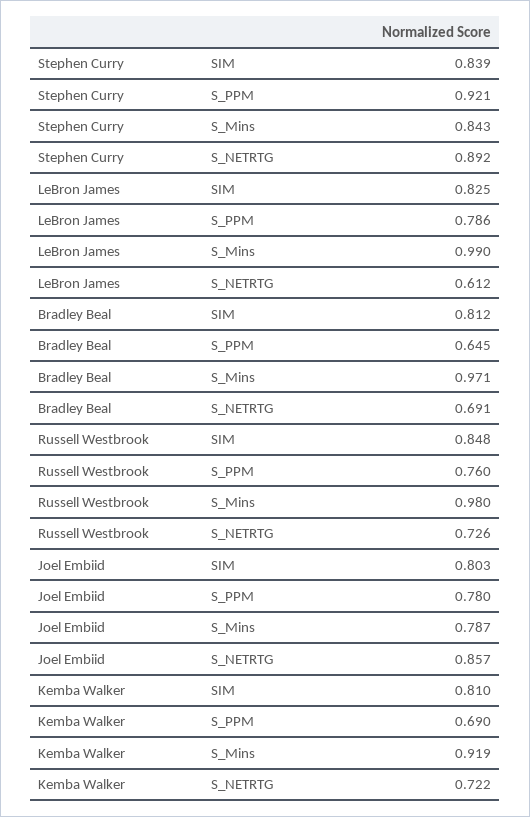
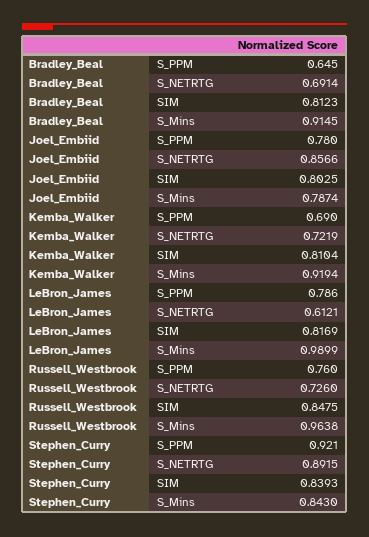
LeBron James, SIM: 0.825 -> 0.8169
Bradley Beal, S_Mins: 0.971 -> 0.9145
Russell Westbrook, S_Mins: 0.98 -> 0.9638

